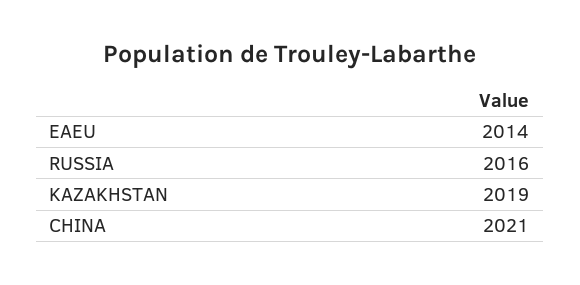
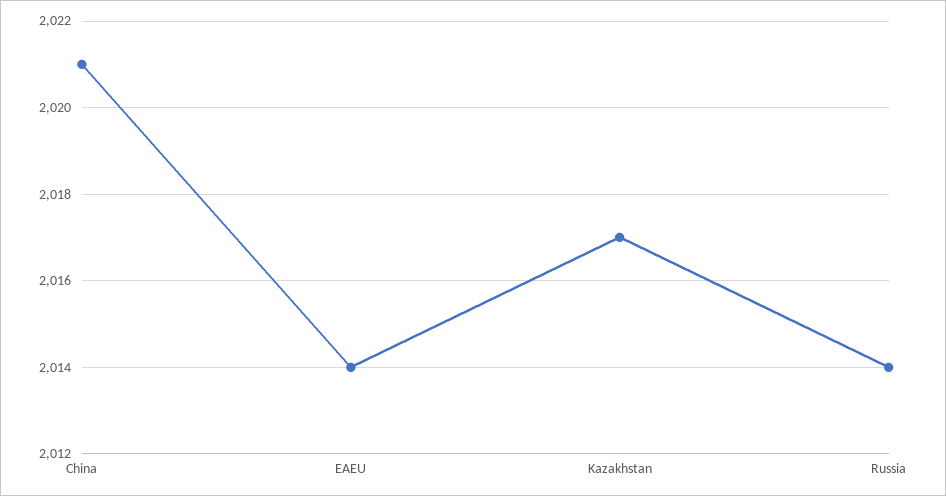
RUSSIA: 2016 -> 2014
KAZAKHSTAN: 2019 -> 2017

